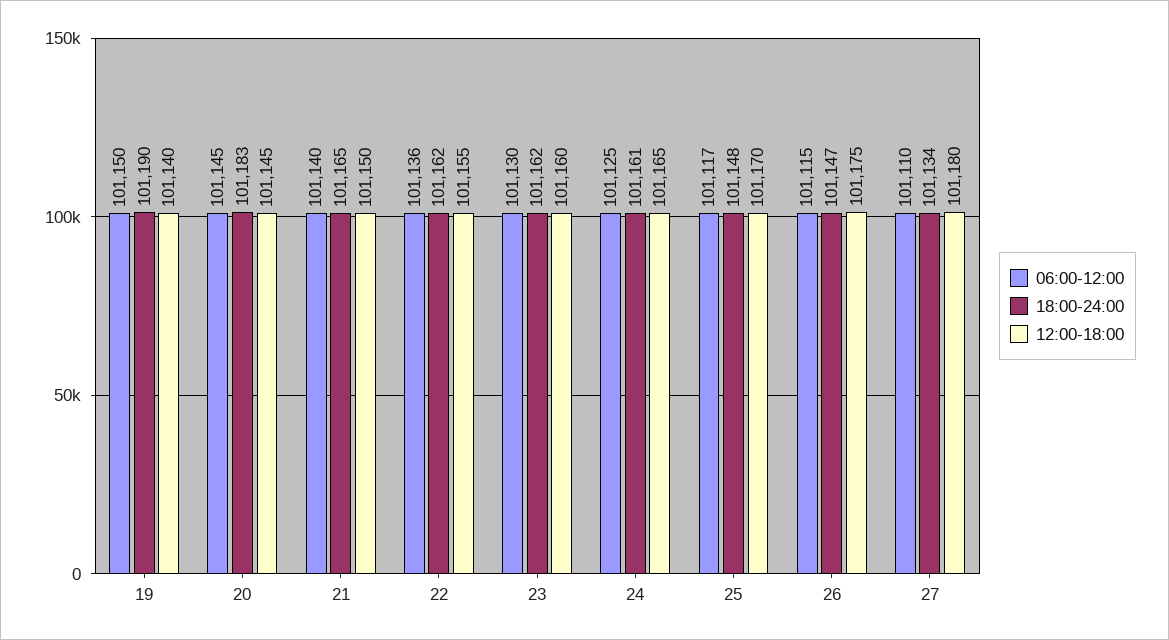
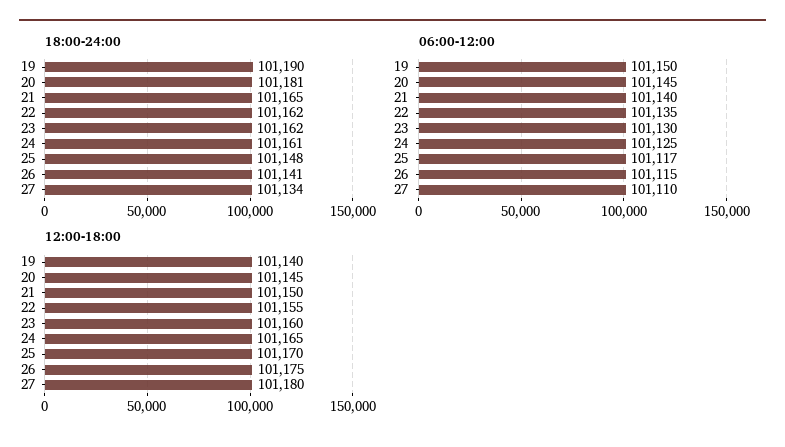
18:00-24:00, 20: 101183 -> 101181
06:00-12:00, 22: 101136 -> 101135
18:00-24:00, 26: 101147 -> 101141

